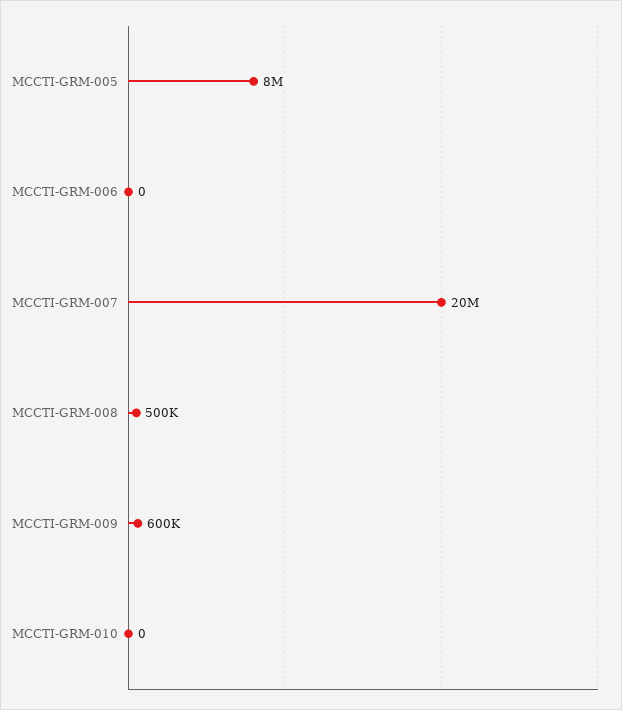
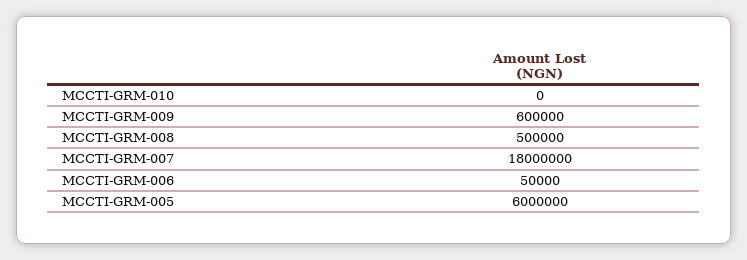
MCCTI-GRM-005: 8000000 -> 6000000
MCCTI-GRM-006: 0 -> 50000
MCCTI-GRM-007: 20000000 -> 18000000

